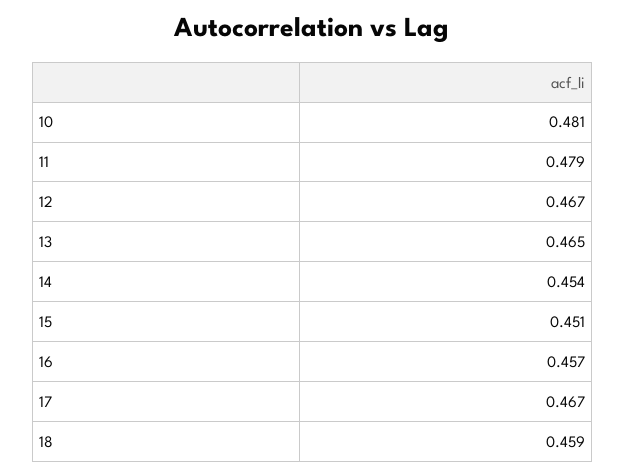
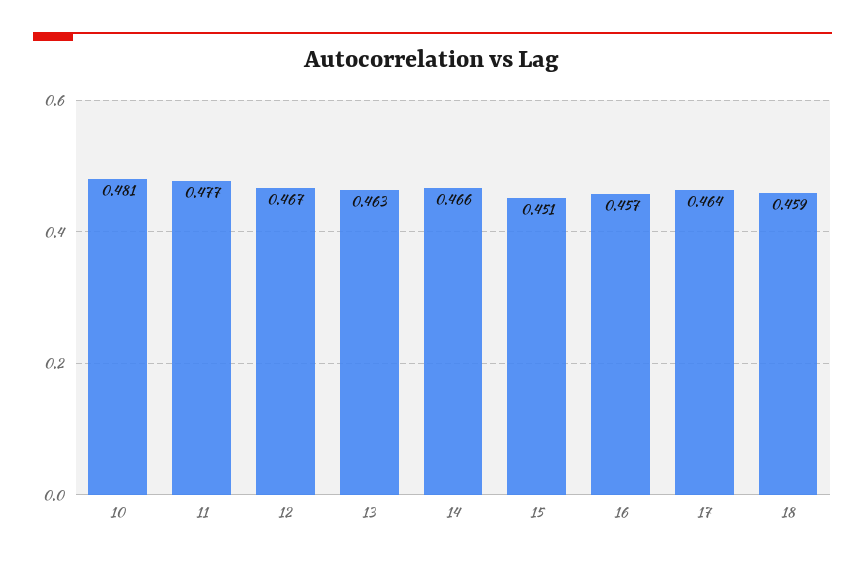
11: 0.479 -> 0.477
13: 0.465 -> 0.463
14: 0.454 -> 0.466
17: 0.467 -> 0.464

